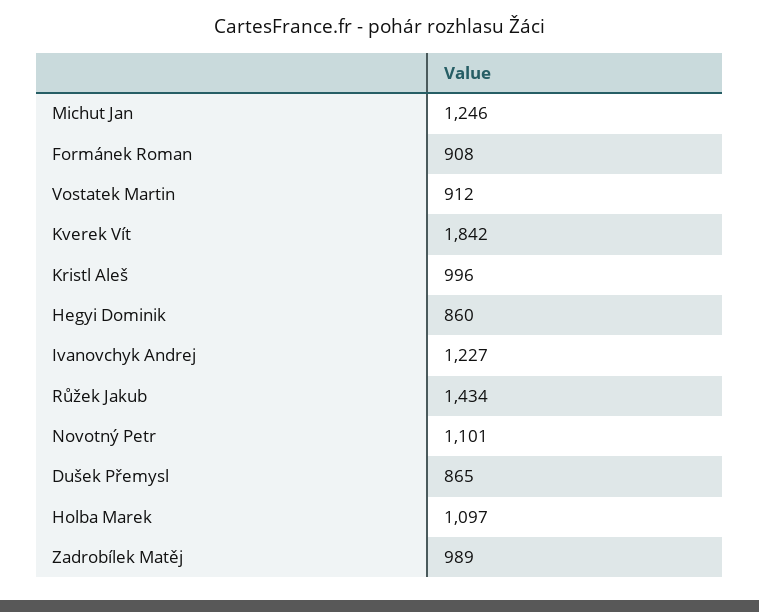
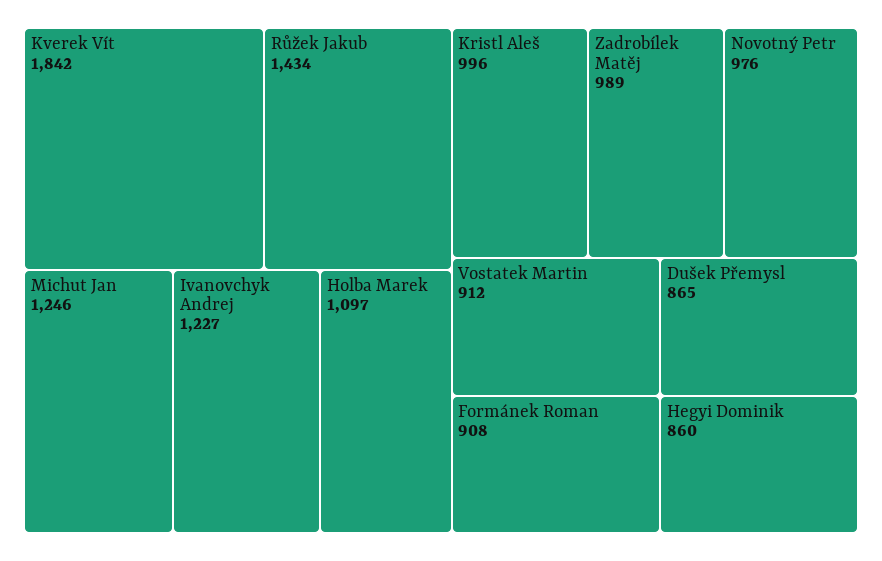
Novotný Petr: 1101 -> 976

